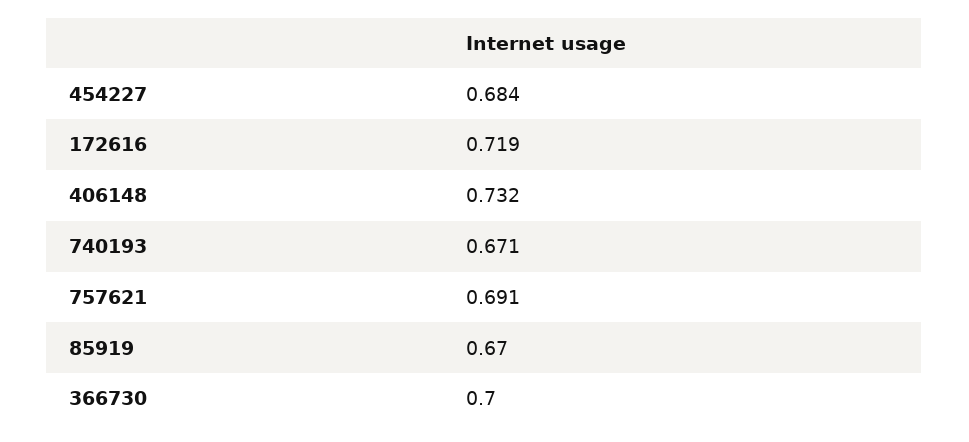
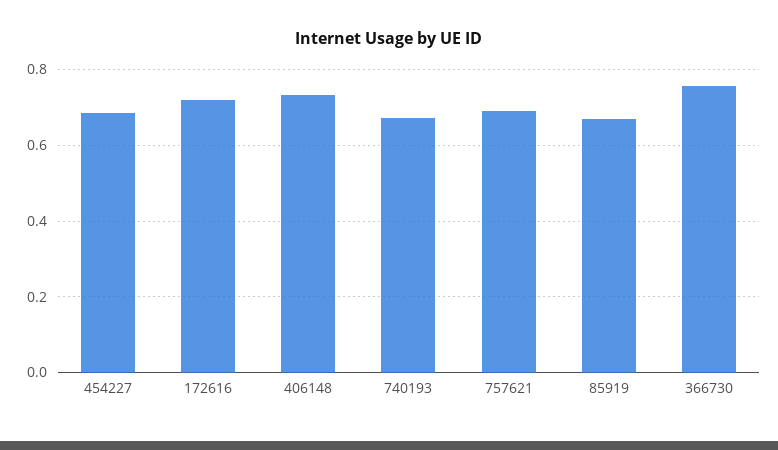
366730: 0.7 -> 0.76

